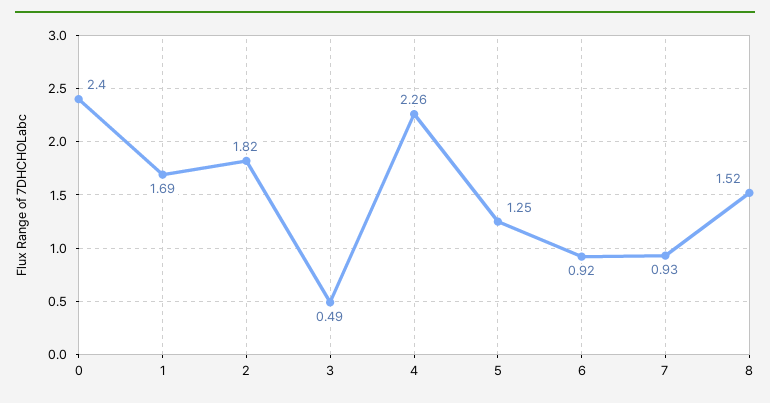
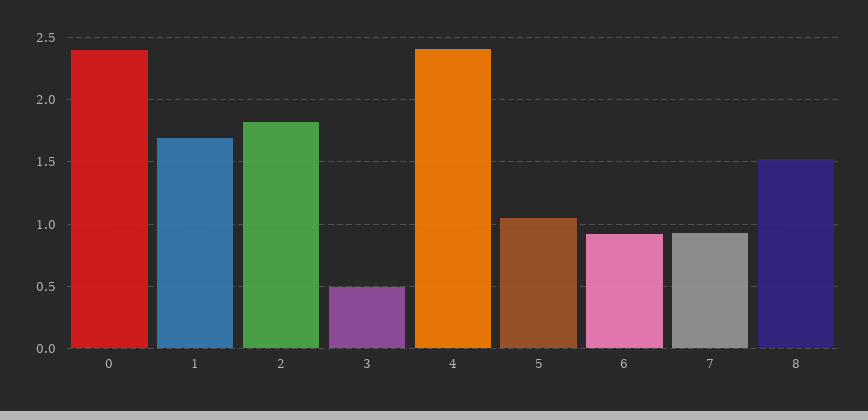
4: 2.26 -> 2.4
5: 1.25 -> 1.05

